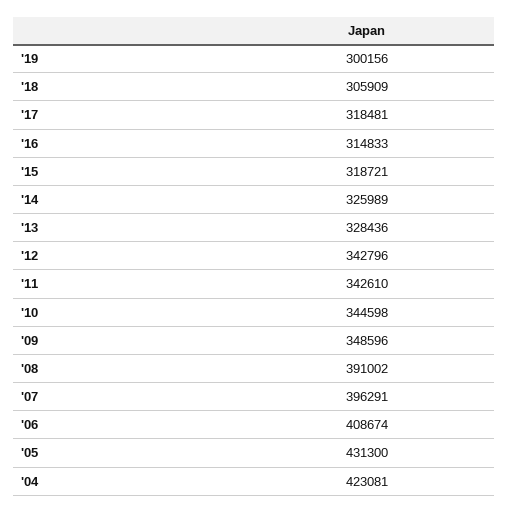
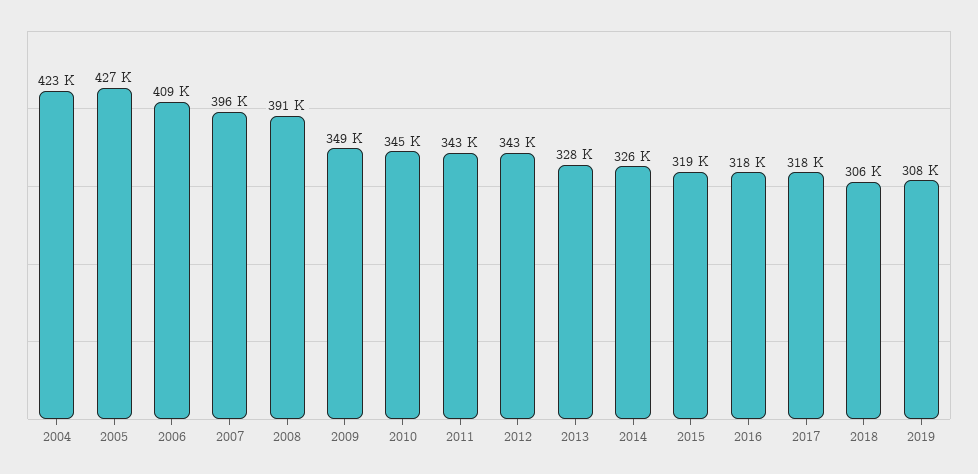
'19: 300156 -> 308000
'16: 314833 -> 318000
'05: 431300 -> 427000

